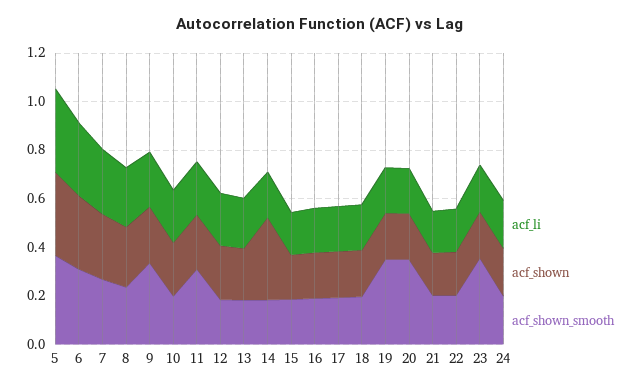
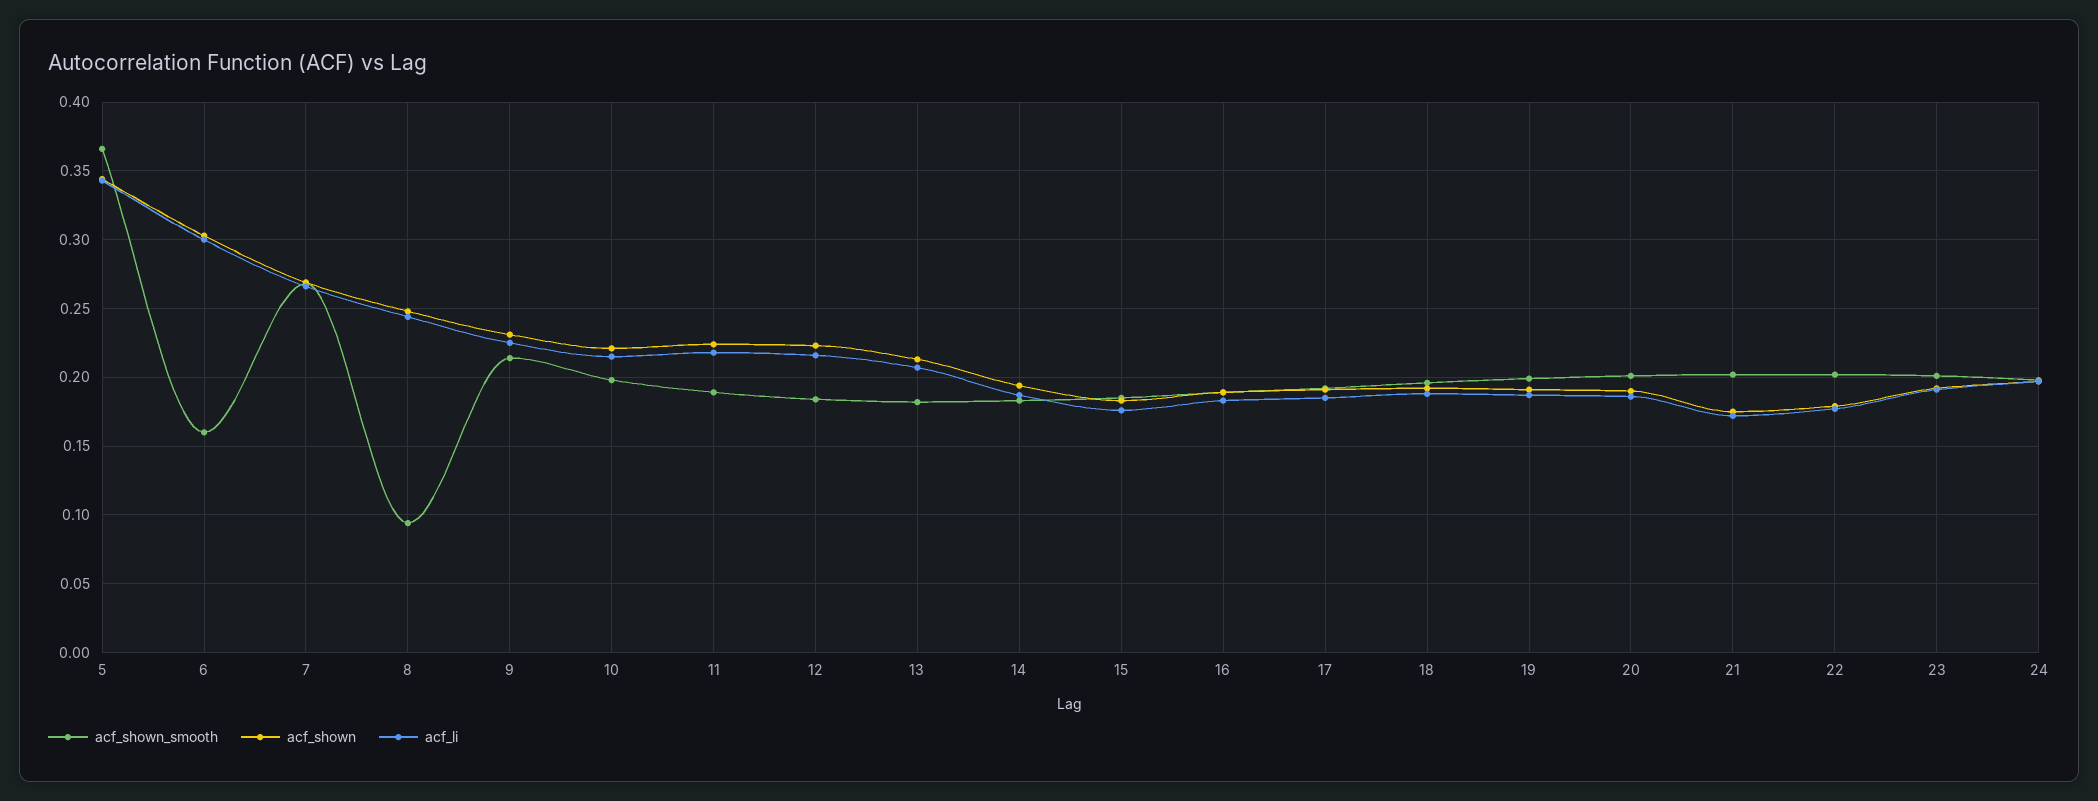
acf_shown_smooth, 6: 0.3 -> 0.16
acf_shown_smooth, 8: 0.25 -> 0.095
acf_shown_smooth, 9: 0.35 -> 0.215
acf_shown_smooth, 11: 0.3 -> 0.19
acf_shown, 14: 0.35 -> 0.195
acf_shown_smooth, 19: 0.35 -> 0.2
acf_shown_smooth, 20: 0.35 -> 0.2
acf_shown_smooth, 23: 0.35 -> 0.2

